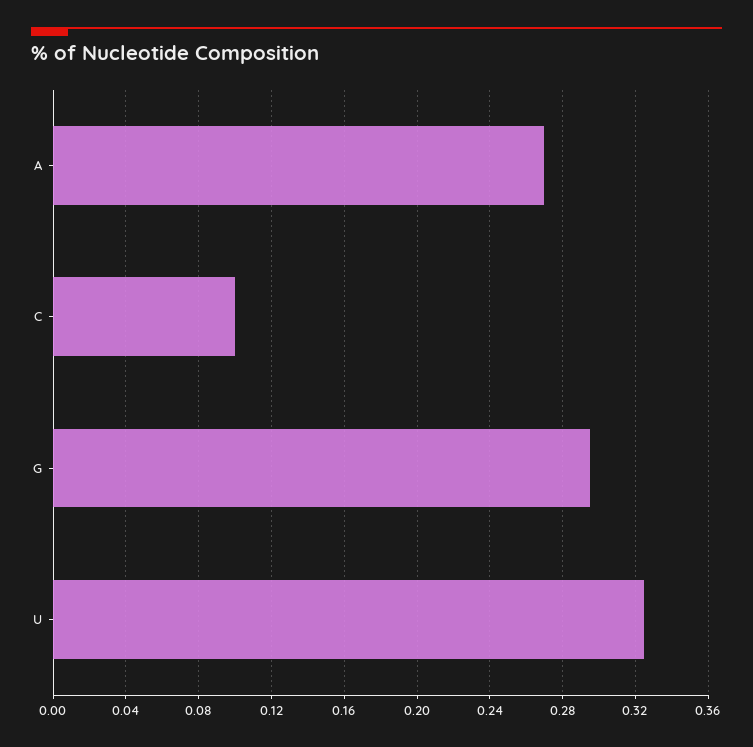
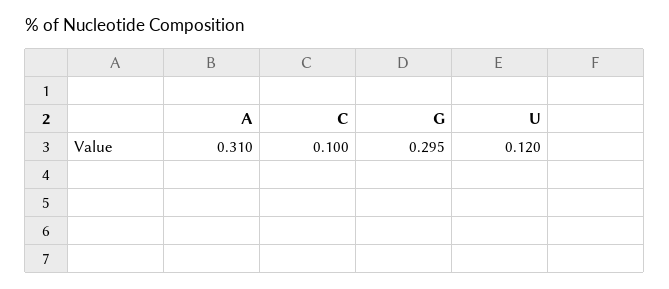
A: 0.27 -> 0.31
U: 0.325 -> 0.12

